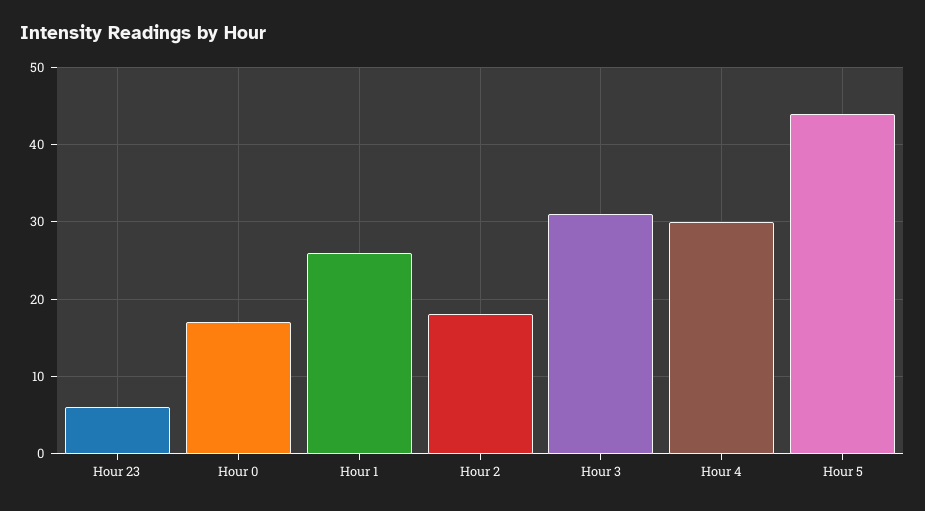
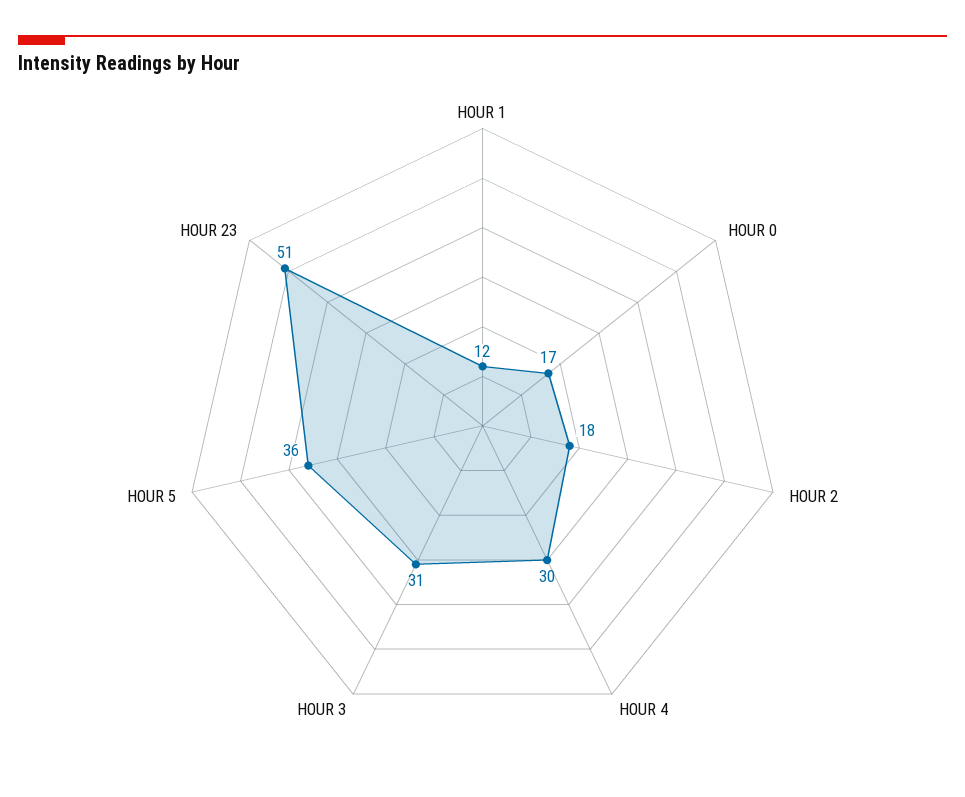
Hour 23: 6 -> 51
Hour 1: 26 -> 12
Hour 5: 44 -> 36

